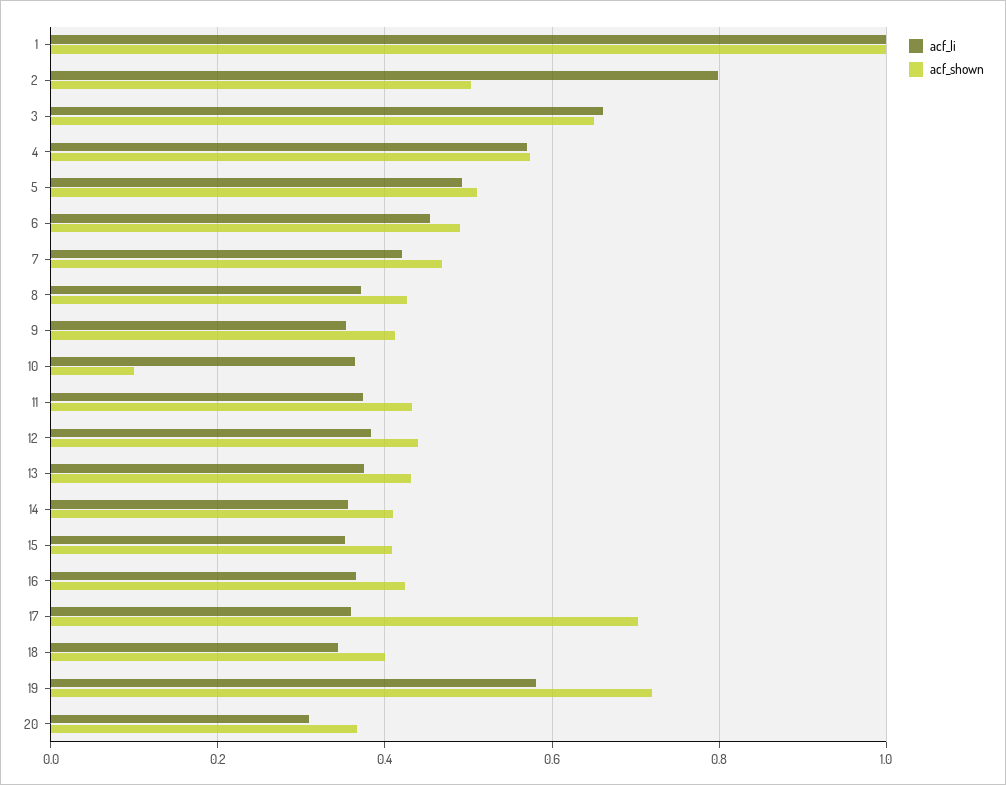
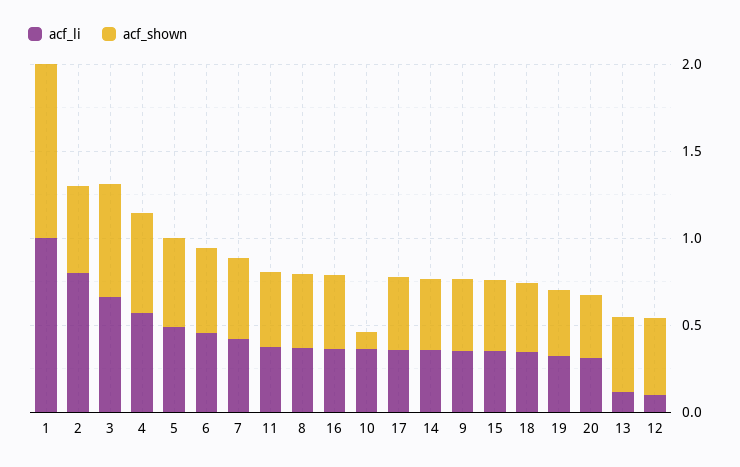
acf_li, 12: 0.38 -> 0.1
acf_li, 13: 0.38 -> 0.1
acf_shown, 17: 0.7 -> 0.4
acf_li, 19: 0.58 -> 0.3
acf_shown, 19: 0.72 -> 0.4

